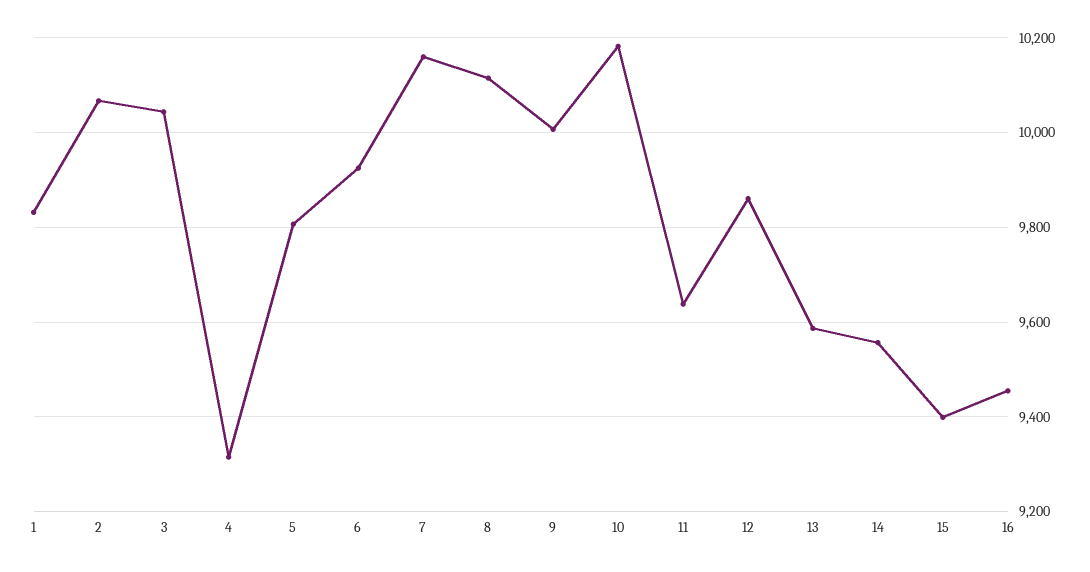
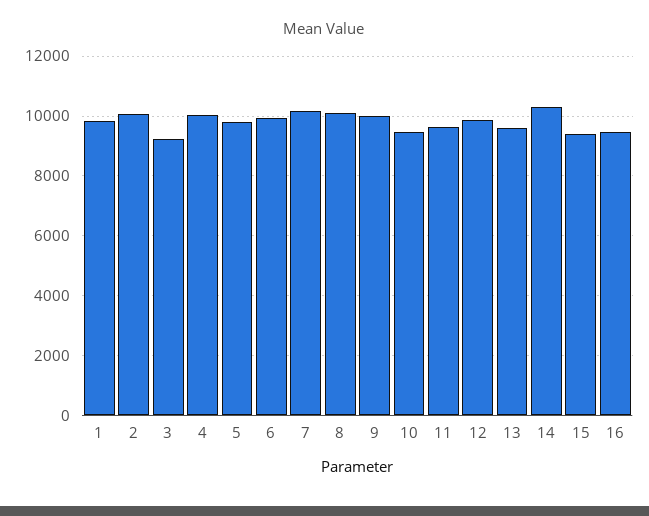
3: 10040 -> 9250
4: 9320 -> 10000
10: 10180 -> 9500
14: 9560 -> 10250

